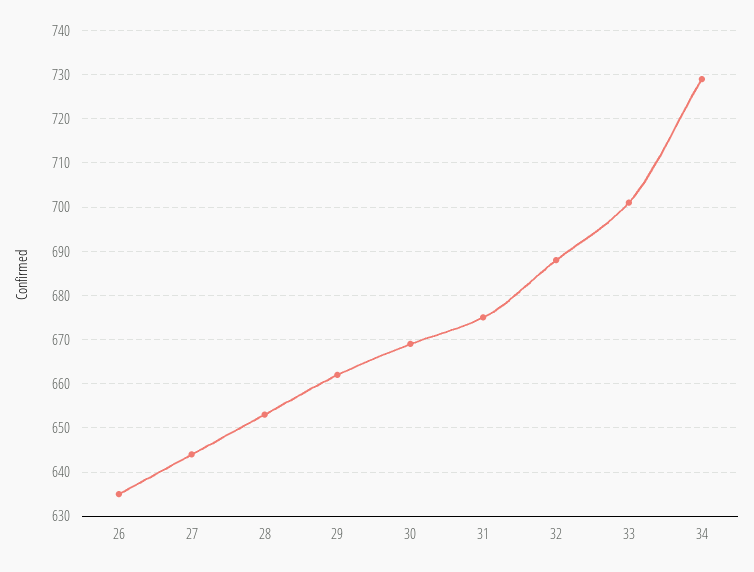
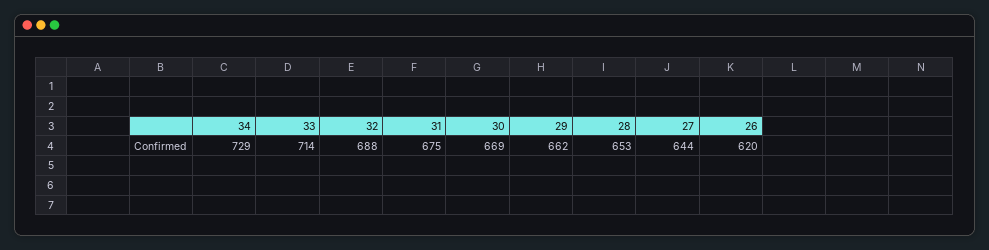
26: 635 -> 620
33: 700 -> 714

